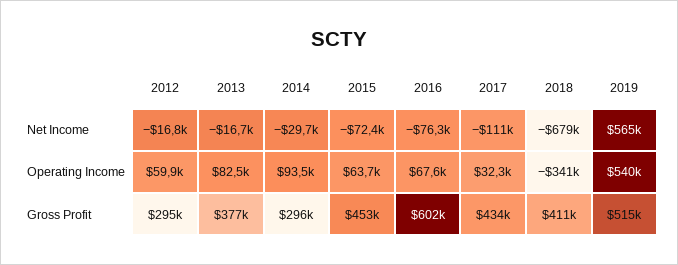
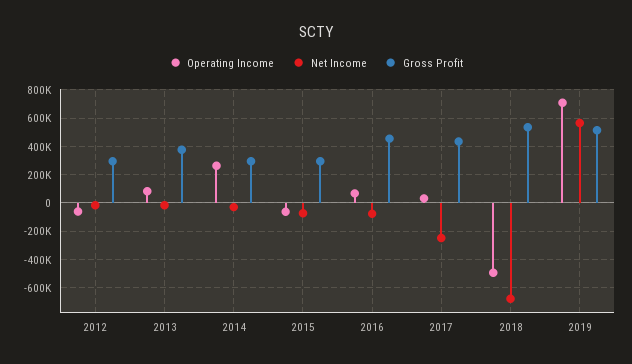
Net Income, 2017: -111000 -> -250000
Operating Income, 2012: 59900 -> -50000
Operating Income, 2014: 93500 -> 250000
Operating Income, 2015: 63700 -> -50000
Operating Income, 2018: -341000 -> -500000
Operating Income, 2019: 540000 -> 700000
Gross Profit, 2015: 453000 -> 300000
Gross Profit, 2016: 602000 -> 450000
Gross Profit, 2018: 411000 -> 550000

